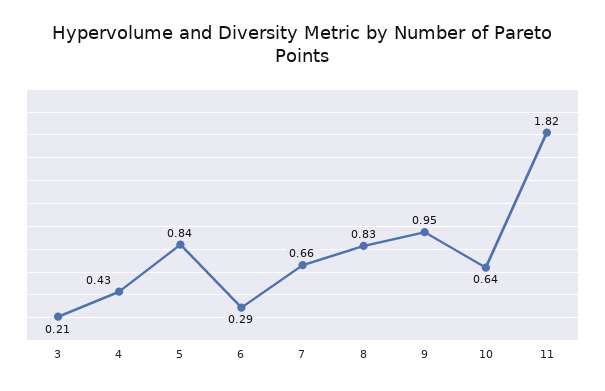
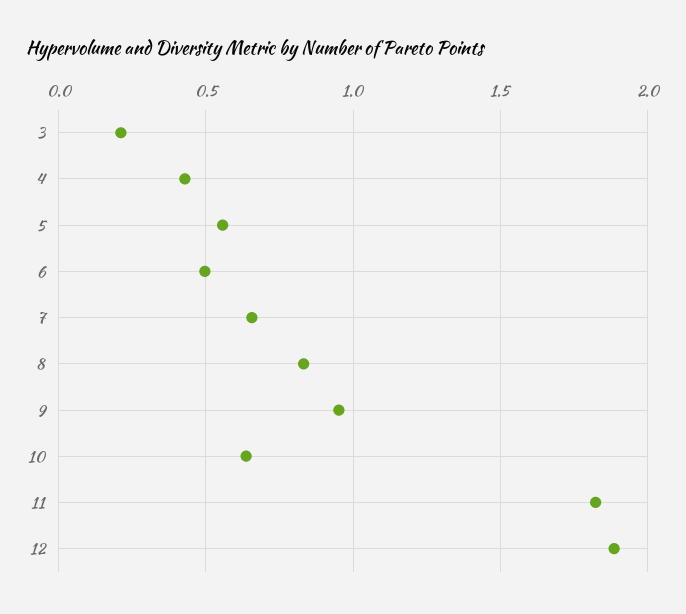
5: 0.84 -> 0.55
6: 0.29 -> 0.5
12: none -> 1.9

